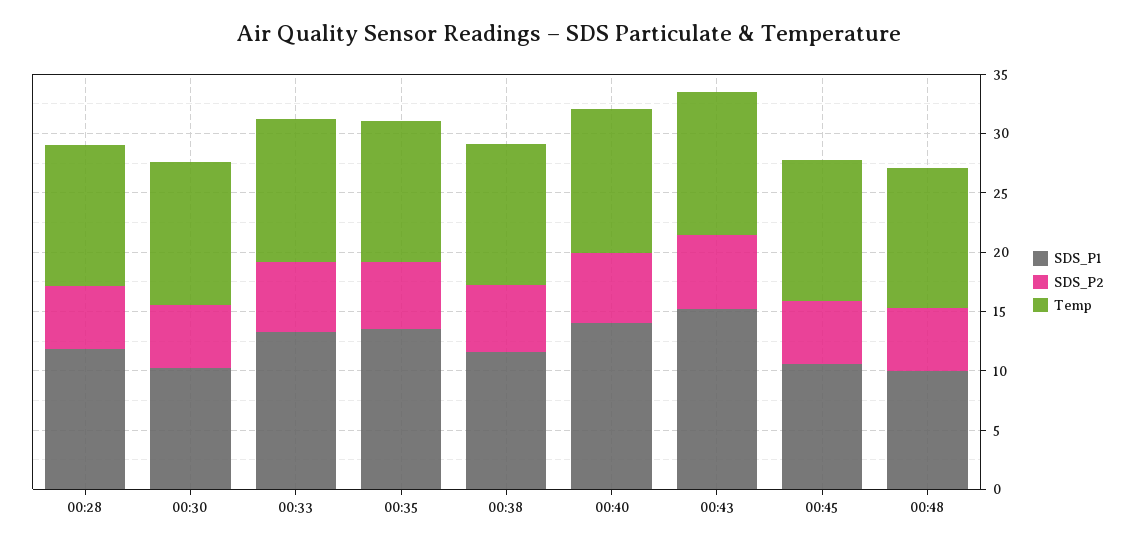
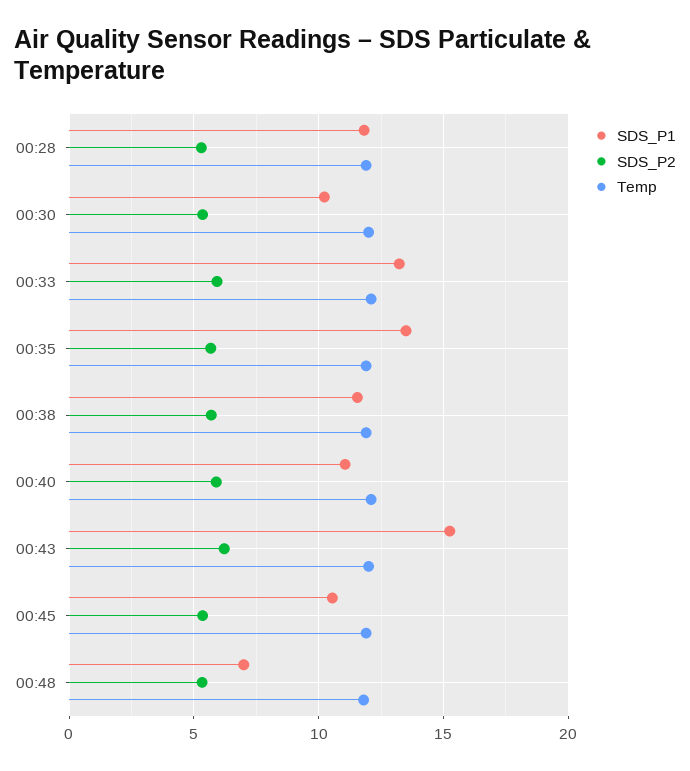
SDS_P1, 00:40: 14 -> 11
SDS_P1, 00:48: 10 -> 7

